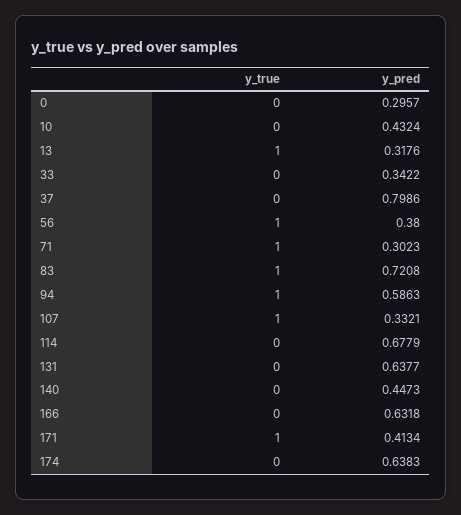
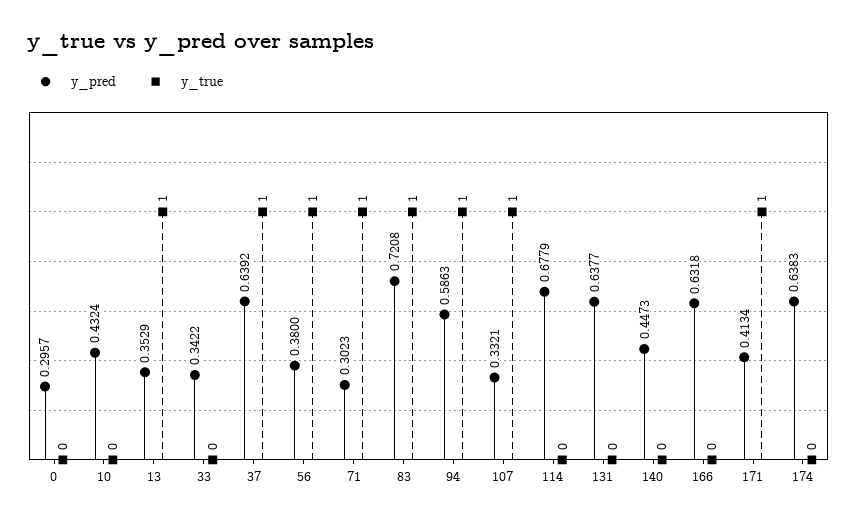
y_pred, 13: 0.3176 -> 0.3529
y_true, 37: 0 -> 1
y_pred, 37: 0.7986 -> 0.6392

